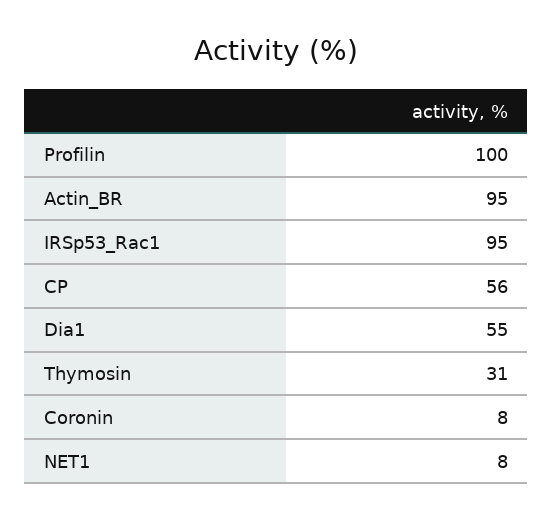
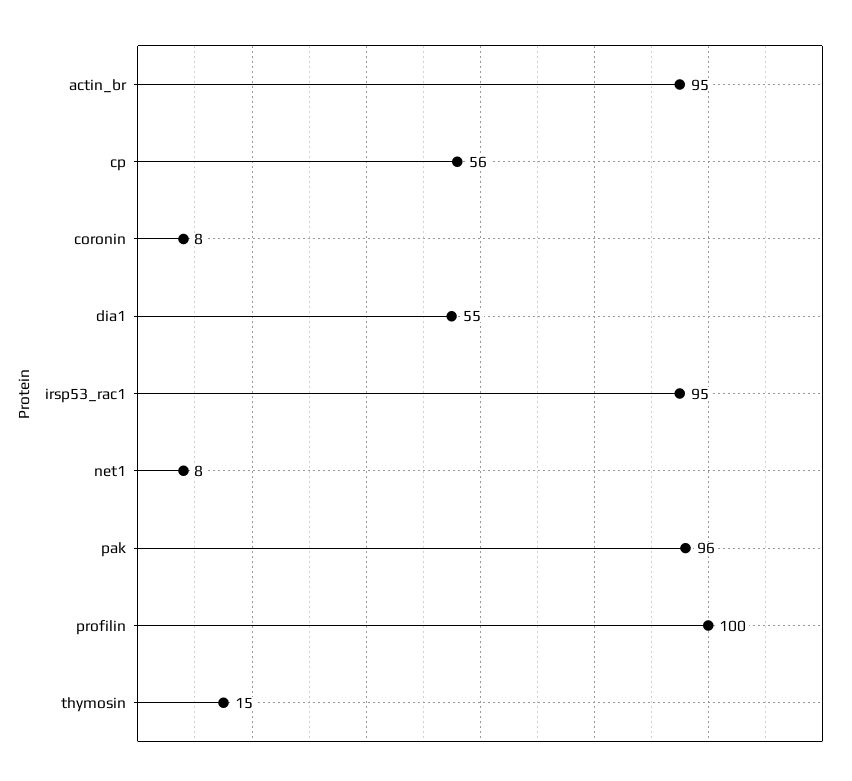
Thymosin: 31 -> 15
pak: none -> 96

